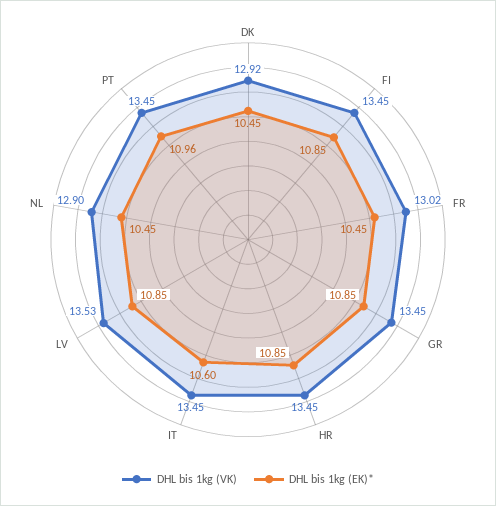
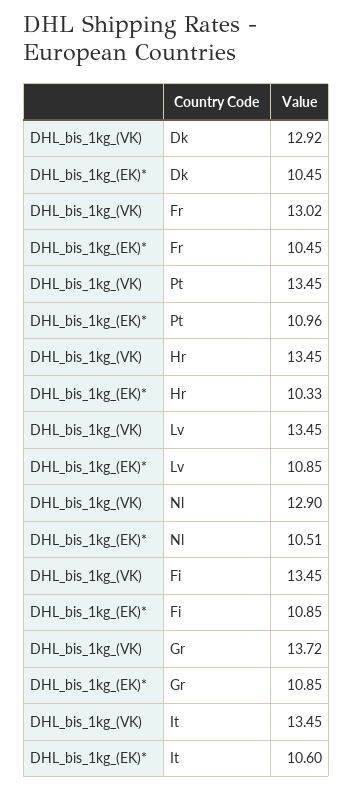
DHL bis 1kg (VK), GR: 13.45 -> 13.72
DHL bis 1kg (EK)*, HR: 10.85 -> 10.33
DHL bis 1kg (VK), LV: 13.53 -> 13.45
DHL bis 1kg (EK)*, NL: 10.45 -> 10.51

